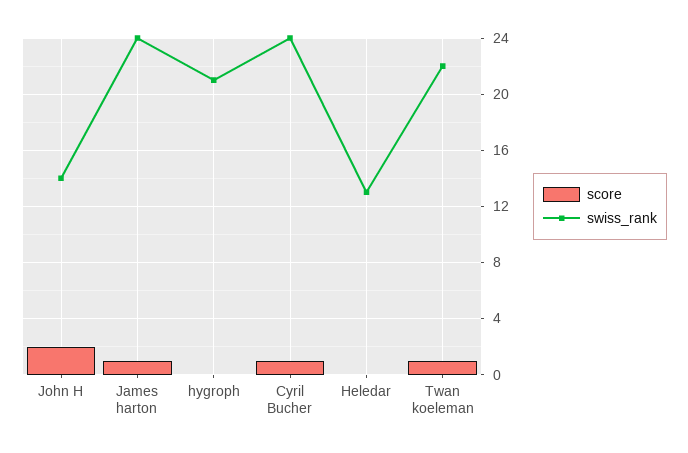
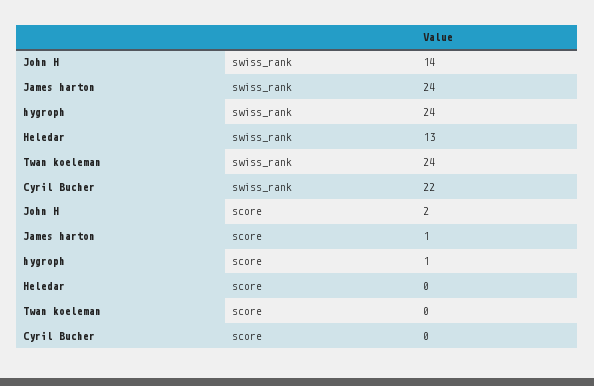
score, hygroph: 0 -> 1
swiss_rank, hygroph: 21 -> 24
score, Cyril Bucher: 1 -> 0
swiss_rank, Cyril Bucher: 24 -> 22
score, Twan koeleman: 1 -> 0
swiss_rank, Twan koeleman: 22 -> 24

